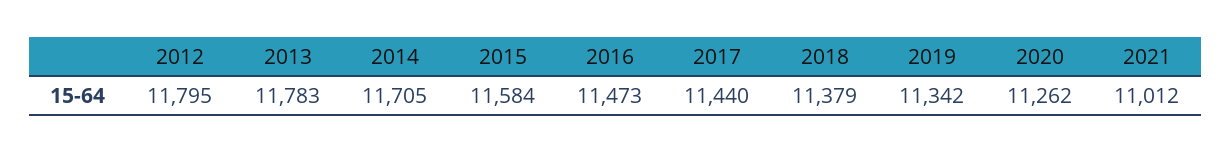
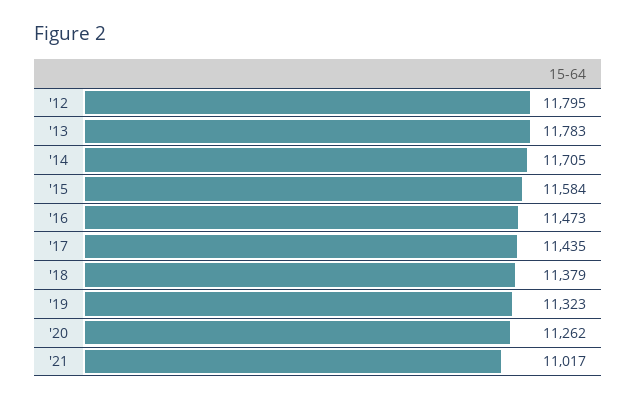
2017: 11440 -> 11435
2019: 11342 -> 11323
2021: 11012 -> 11017

